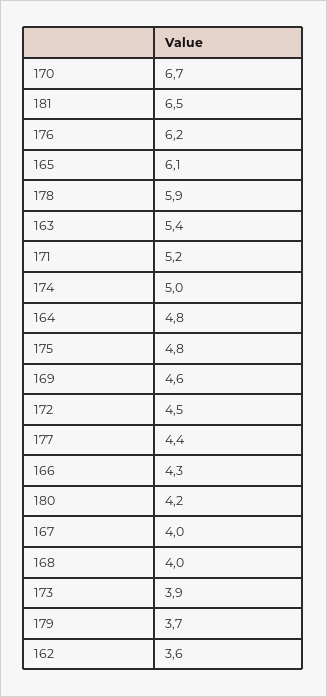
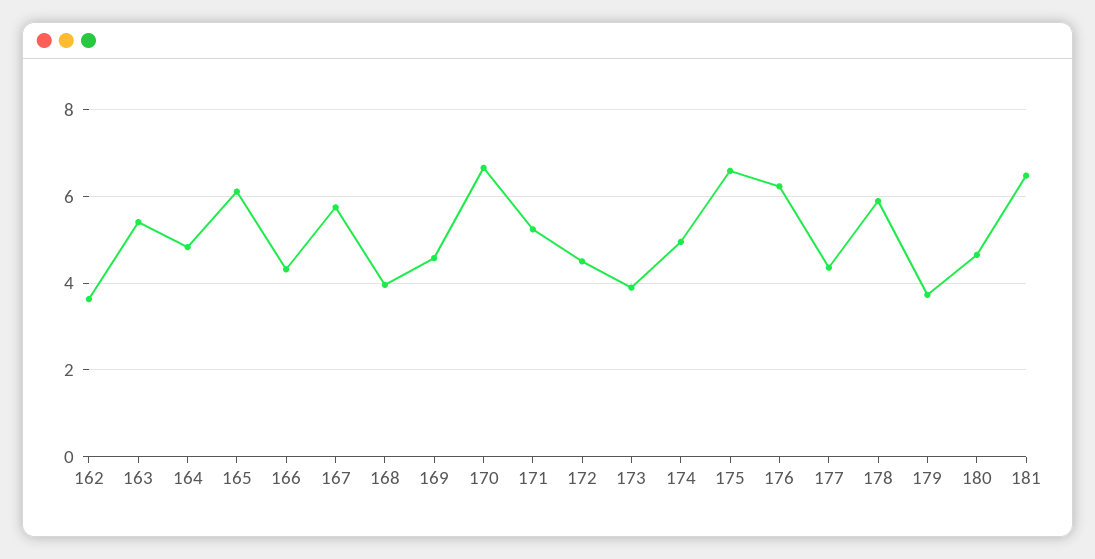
175: 4.8 -> 6.6
180: 4.2 -> 4.6
167: 4 -> 5.8

